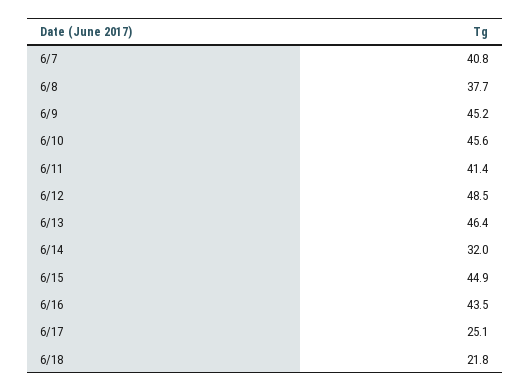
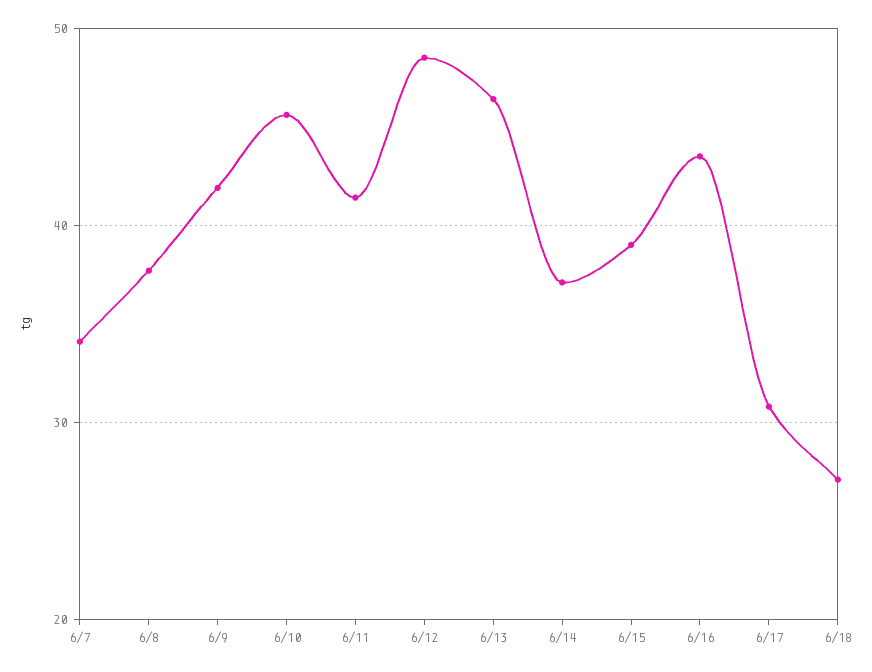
6/7: 40.8 -> 34
6/9: 45.2 -> 42
6/14: 32 -> 37
6/15: 44.9 -> 39
6/17: 25.1 -> 31
6/18: 21.8 -> 27

